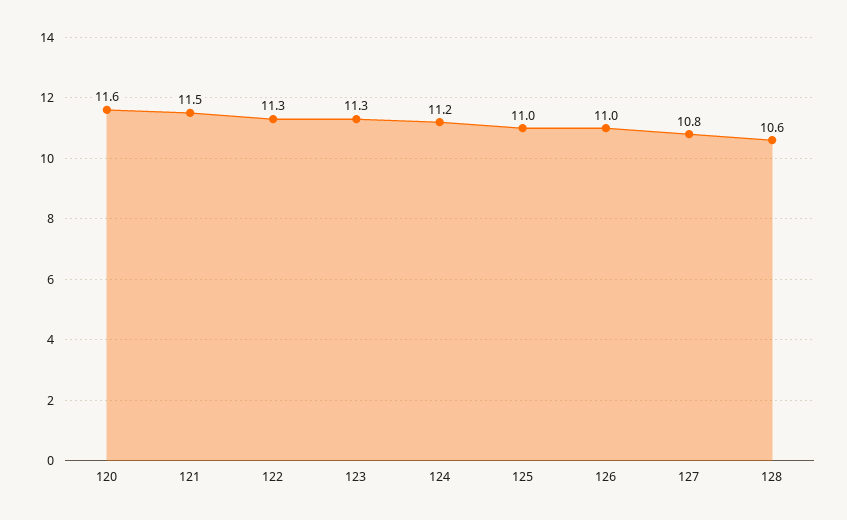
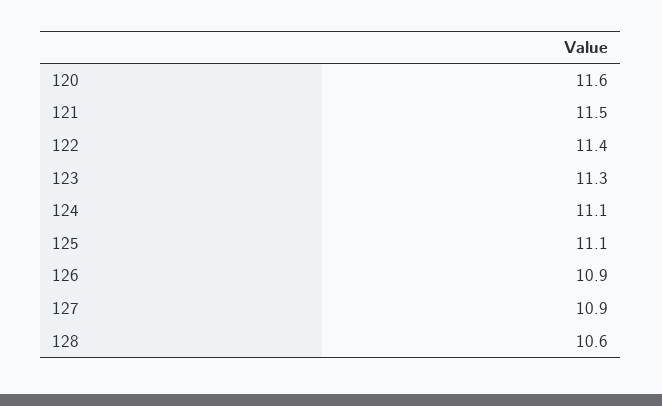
122: 11.3 -> 11.4
124: 11.2 -> 11.1
125: 11 -> 11.1
126: 11 -> 10.9
127: 10.8 -> 10.9

